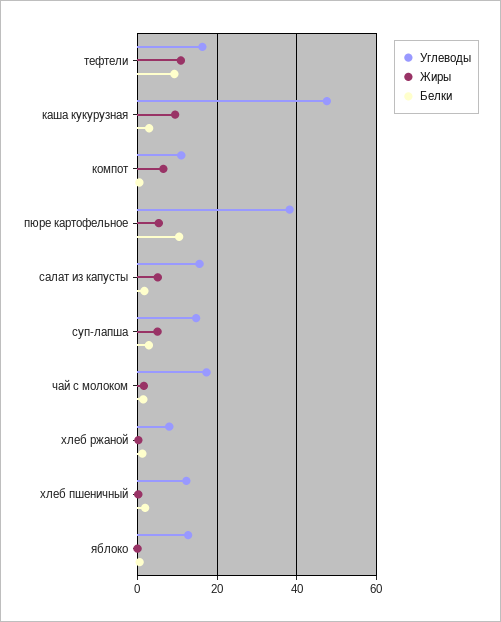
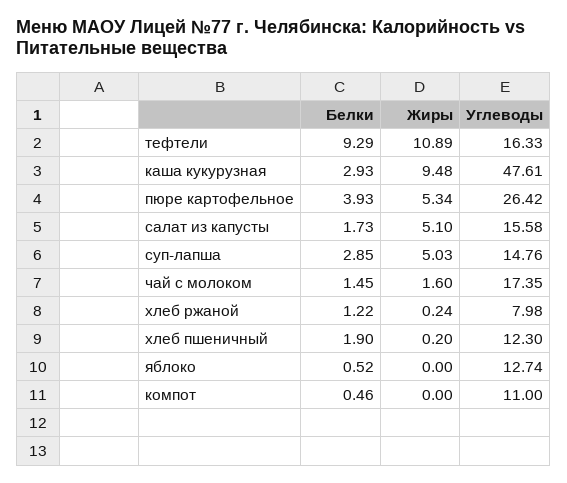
Жиры, компот: 6 -> 0
Углеводы, пюре картофельное: 38 -> 26.42
Белки, пюре картофельное: 10 -> 3.93

